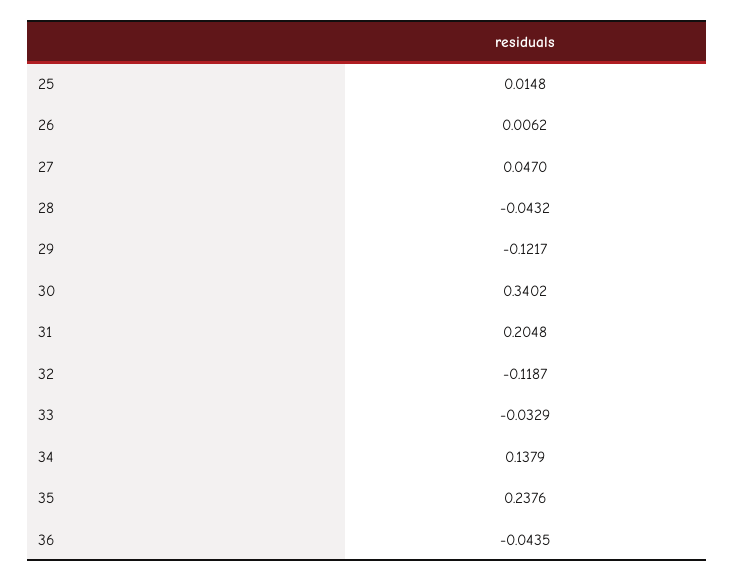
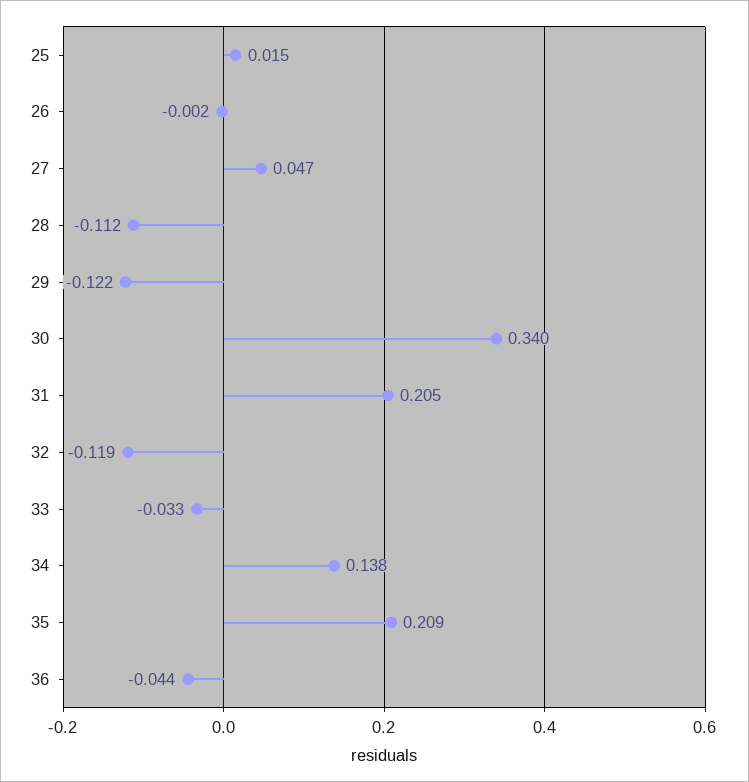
26: 0.0062 -> -0.002
28: -0.0432 -> -0.112
35: 0.2376 -> 0.209

